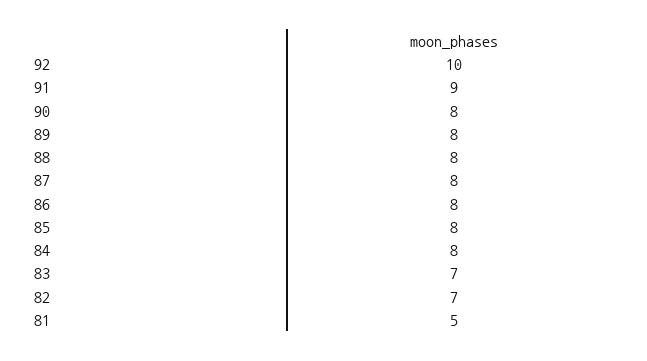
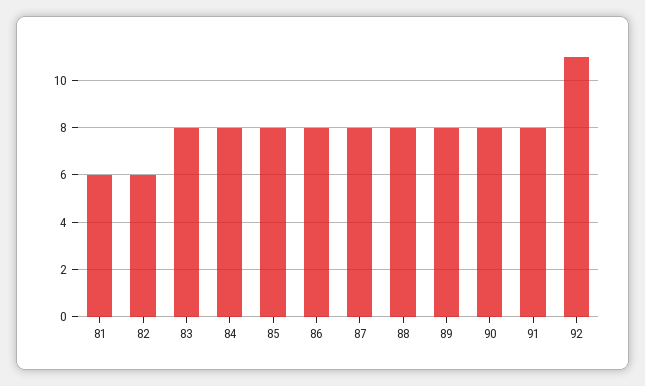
92: 10 -> 11
91: 9 -> 8
83: 7 -> 8
82: 7 -> 6
81: 5 -> 6

